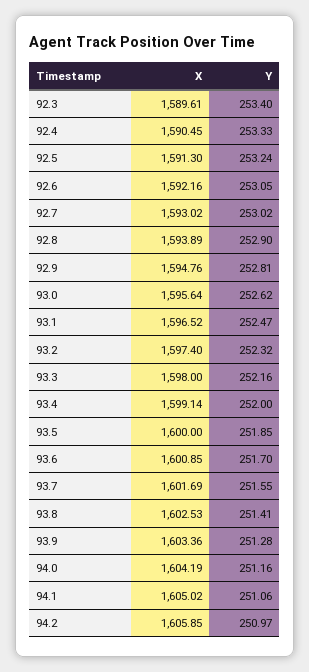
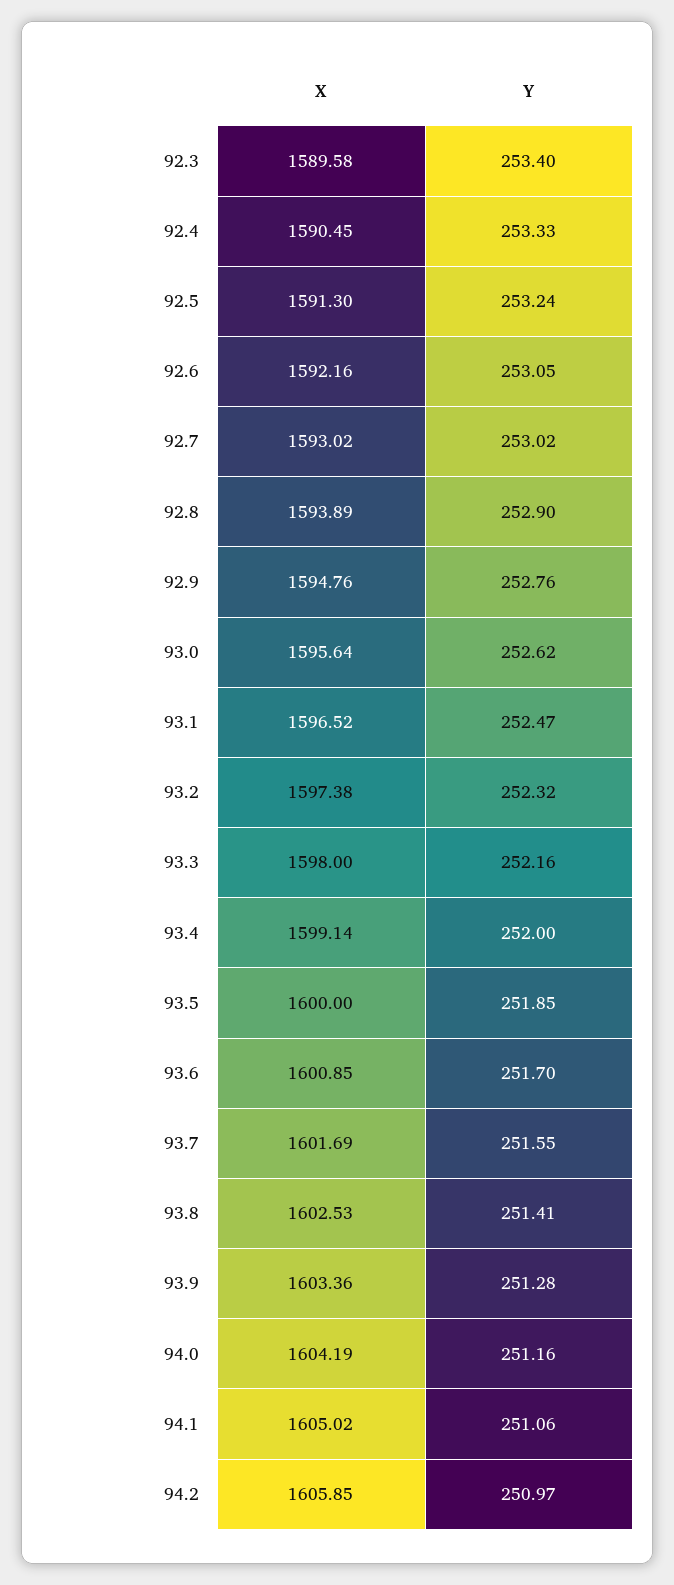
X, 92.3: 1589.61 -> 1589.58
Y, 92.9: 252.81 -> 252.76
X, 93.2: 1597.4 -> 1597.38

